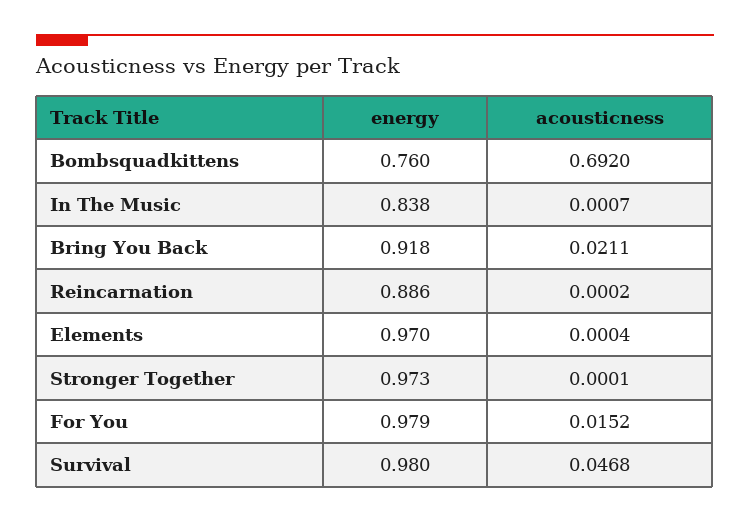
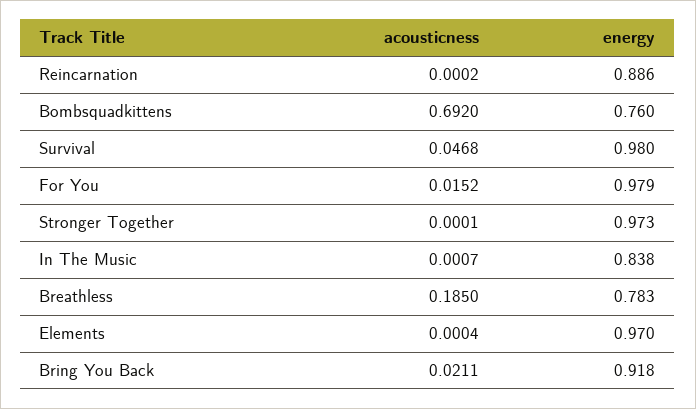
acousticness, Breathless: none -> 0.185
energy, Breathless: none -> 0.783

